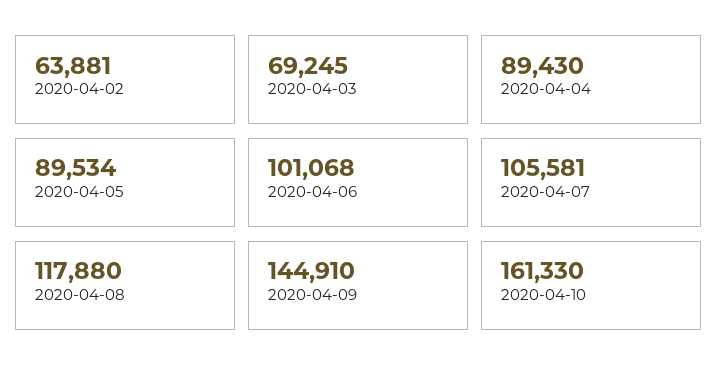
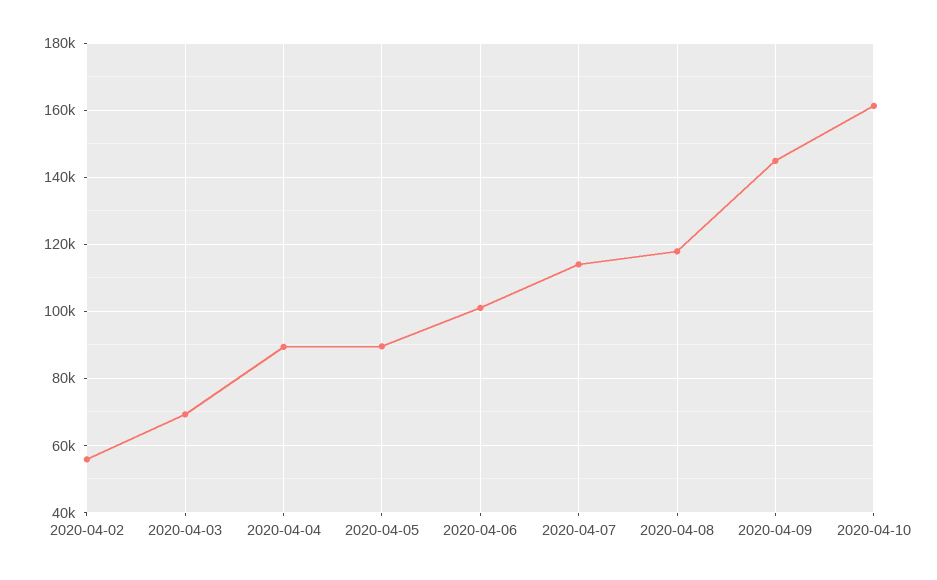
2020-04-02: 63881 -> 56000
2020-04-07: 105581 -> 114000

